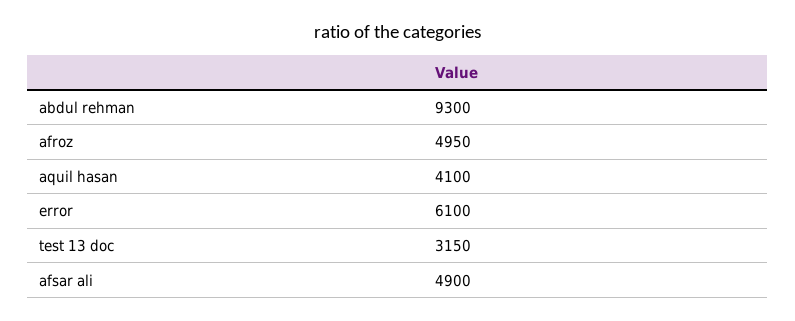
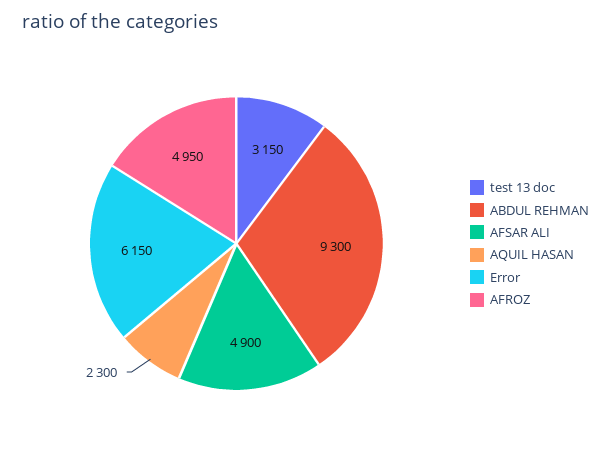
aquil hasan: 4100 -> 2300
error: 6100 -> 6150

